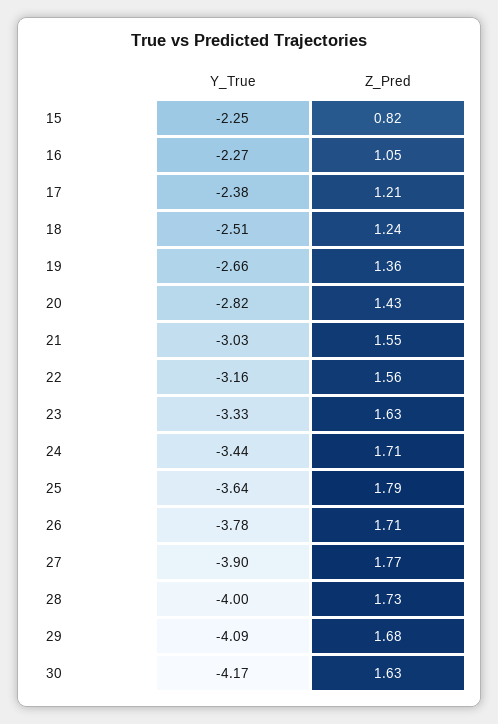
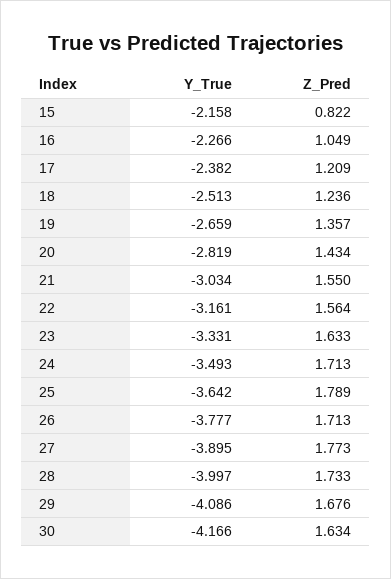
Y_True, 15: -2.25 -> -2.158
Y_True, 24: -3.44 -> -3.493

